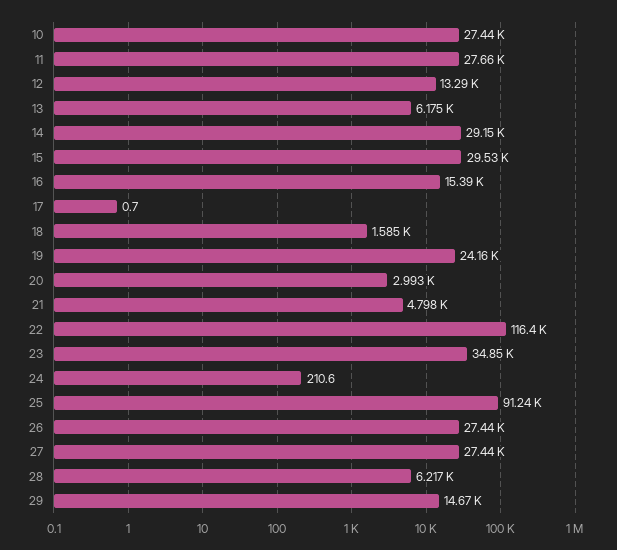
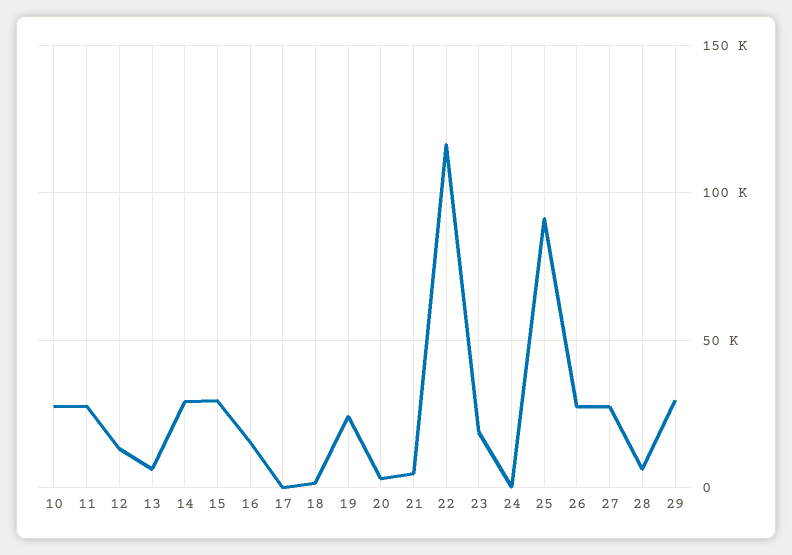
23: 34850 -> 20000
29: 14670 -> 30000

